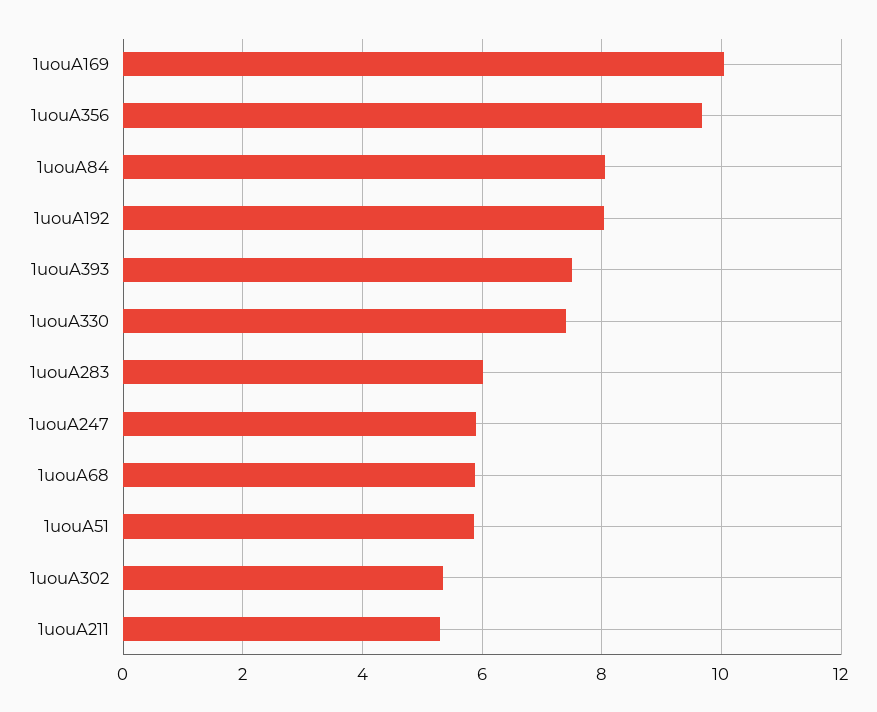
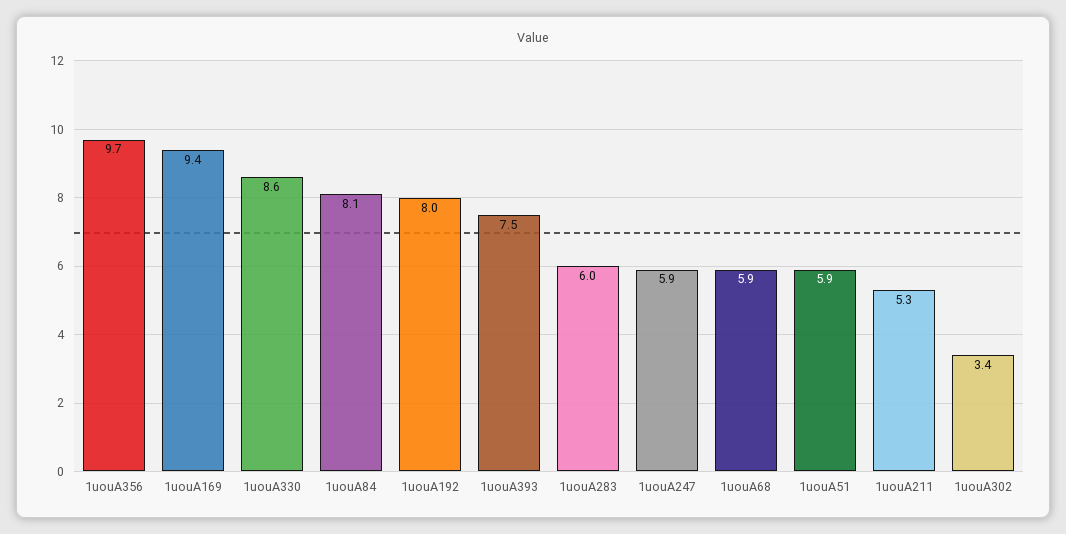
1uouA169: 10 -> 9.4
1uouA330: 7.4 -> 8.6
1uouA302: 5.4 -> 3.4

